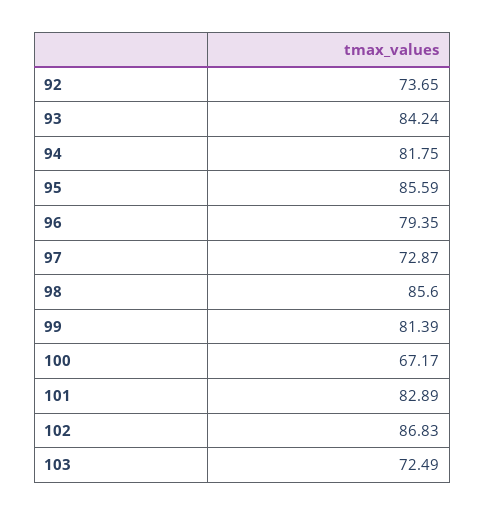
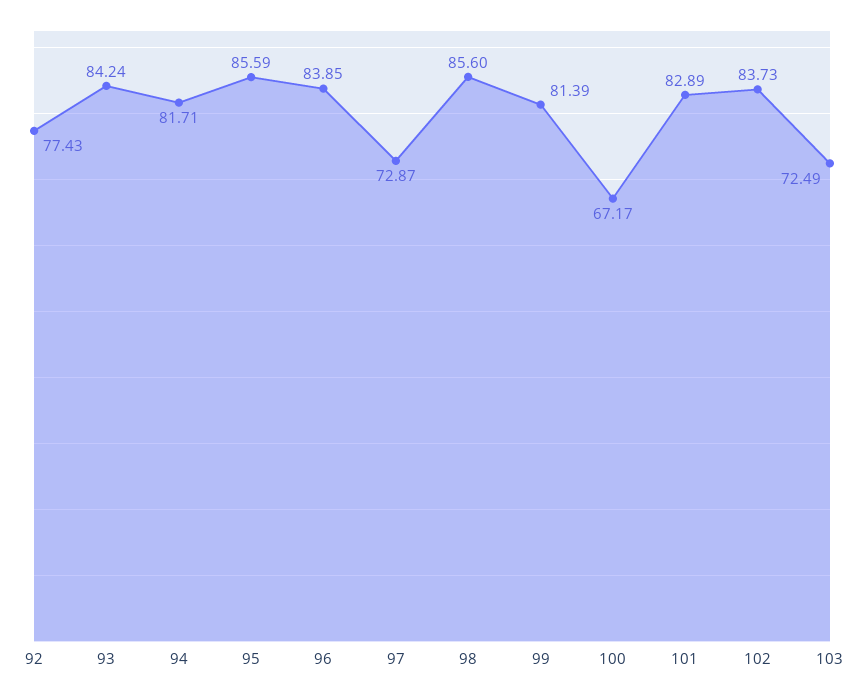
92: 73.65 -> 77.43
94: 81.75 -> 81.71
96: 79.35 -> 83.85
102: 86.83 -> 83.73

